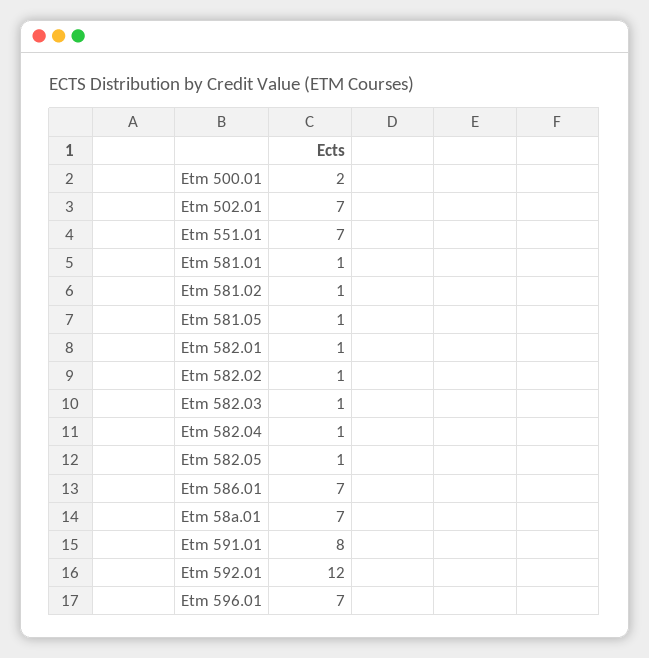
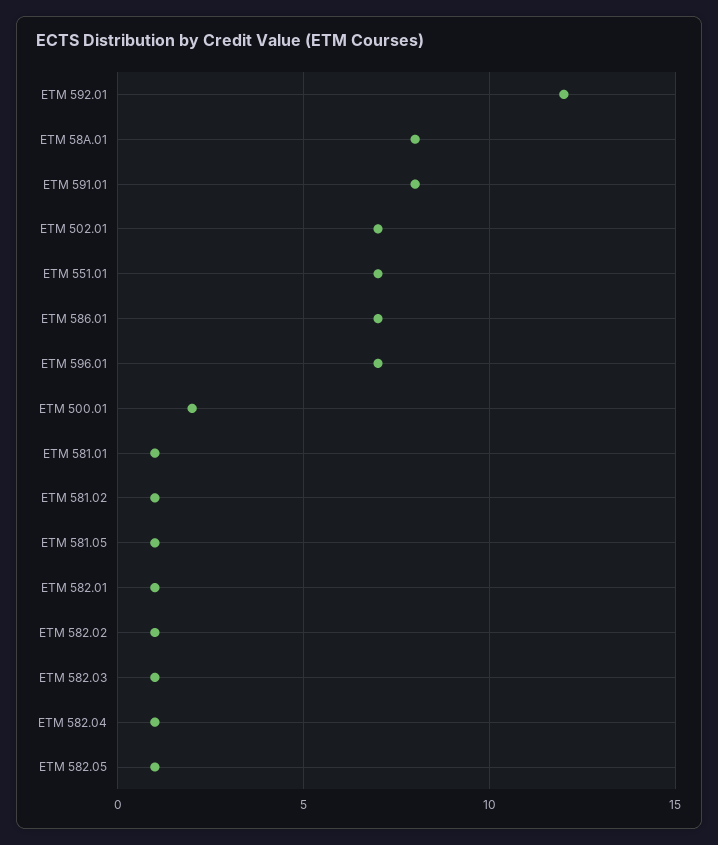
Etm 58a.01: 7 -> 8

